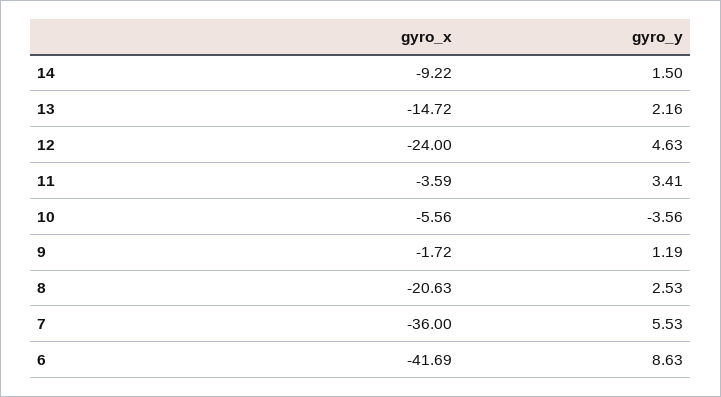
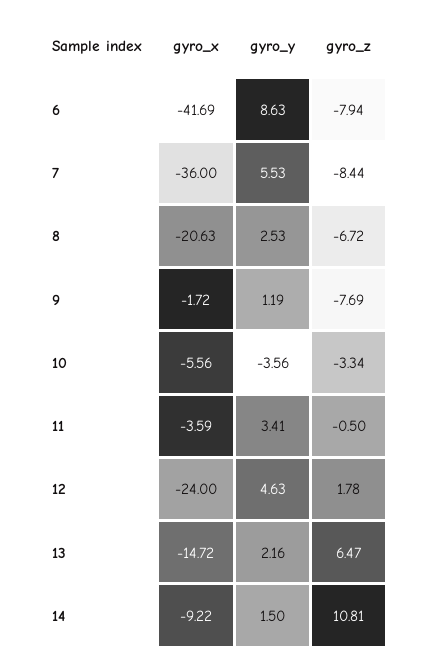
gyro_z, 6: none -> -7.94
gyro_z, 7: none -> -8.44
gyro_z, 8: none -> -6.72
gyro_z, 9: none -> -7.69
gyro_z, 10: none -> -3.34
gyro_z, 11: none -> -0.5
gyro_z, 12: none -> 1.78
gyro_z, 13: none -> 6.47
gyro_z, 14: none -> 10.81

